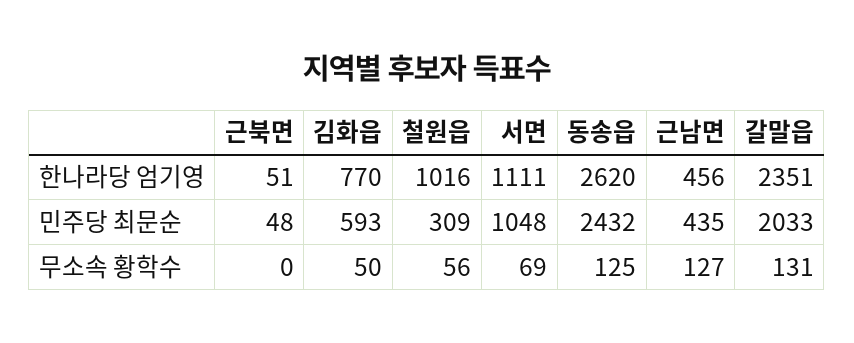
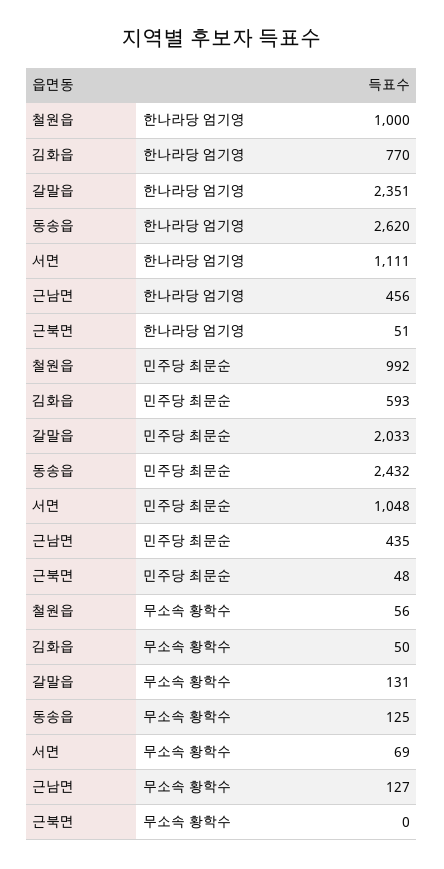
철원읍, 한나라당 엄기영: 1016 -> 1000
철원읍, 민주당 최문순: 309 -> 992

